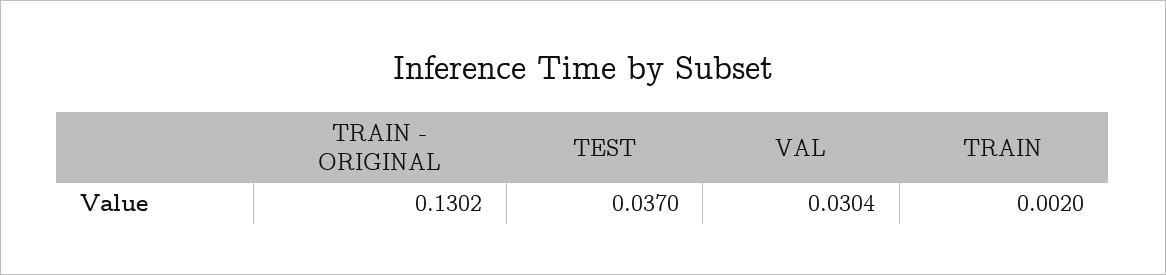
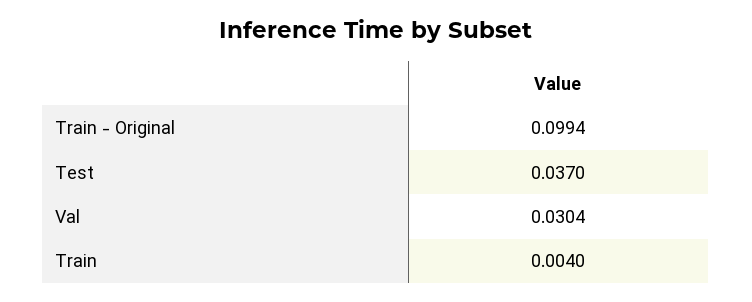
TRAIN - ORIGINAL: 0.1302 -> 0.0994
TRAIN: 0.002 -> 0.004

